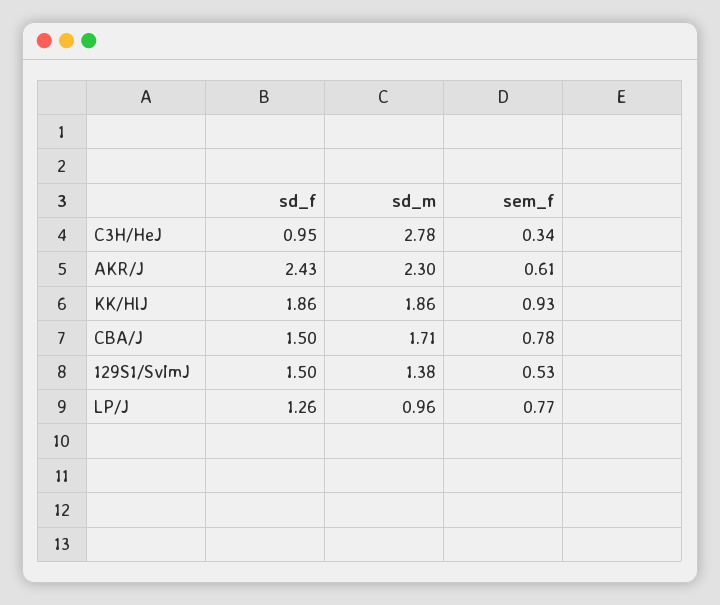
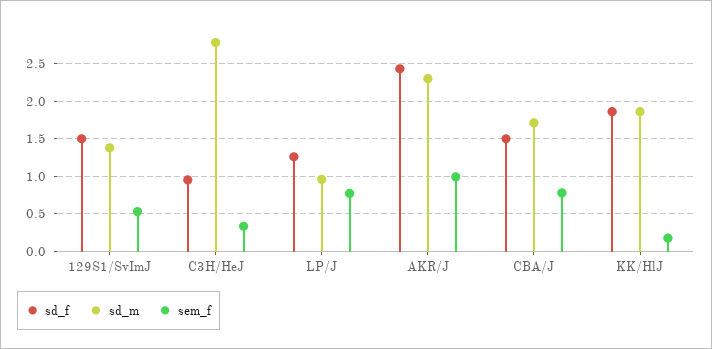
sem_f, AKR/J: 0.61 -> 1
sem_f, KK/HlJ: 0.93 -> 0.2

